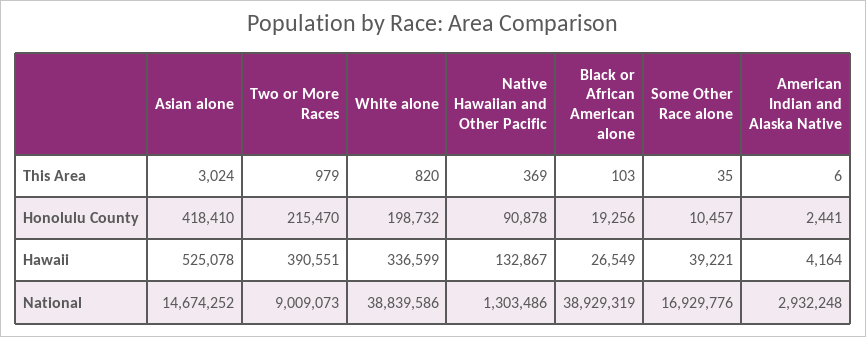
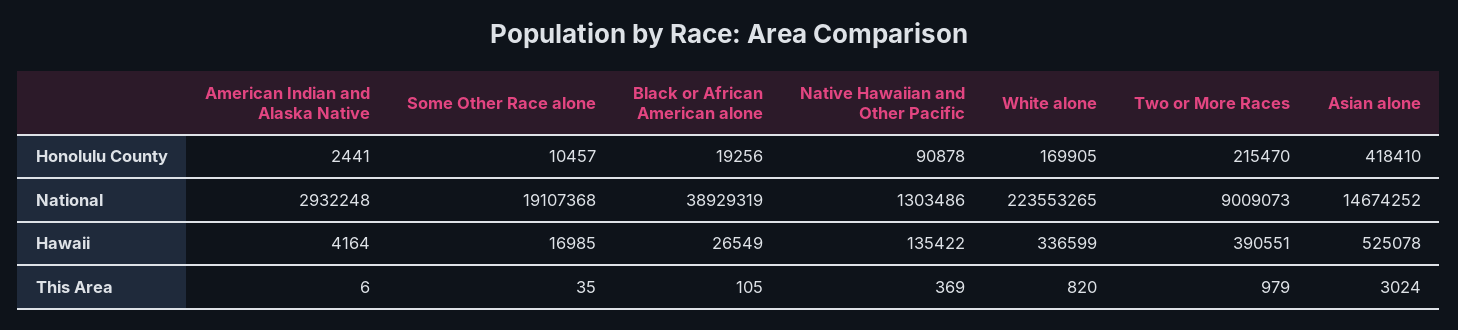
Black or African American alone, This Area: 103 -> 105
White alone, Honolulu County: 198732 -> 169905
Native Hawaiian and Other Pacific, Hawaii: 132867 -> 135422
Some Other Race alone, Hawaii: 39221 -> 16985
White alone, National: 38839586 -> 223553265
Some Other Race alone, National: 16929776 -> 19107368

